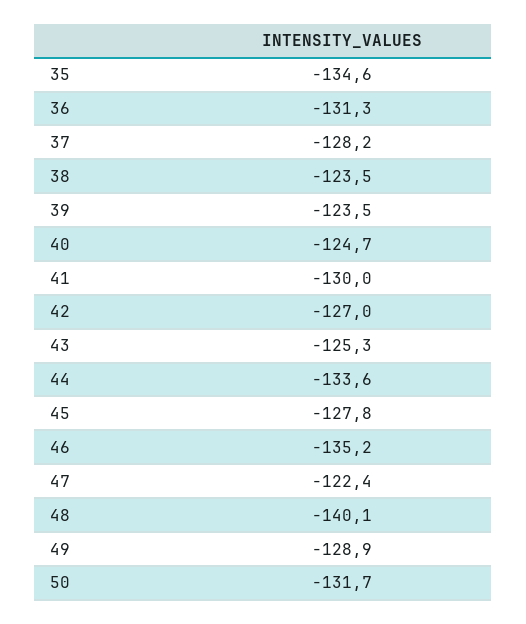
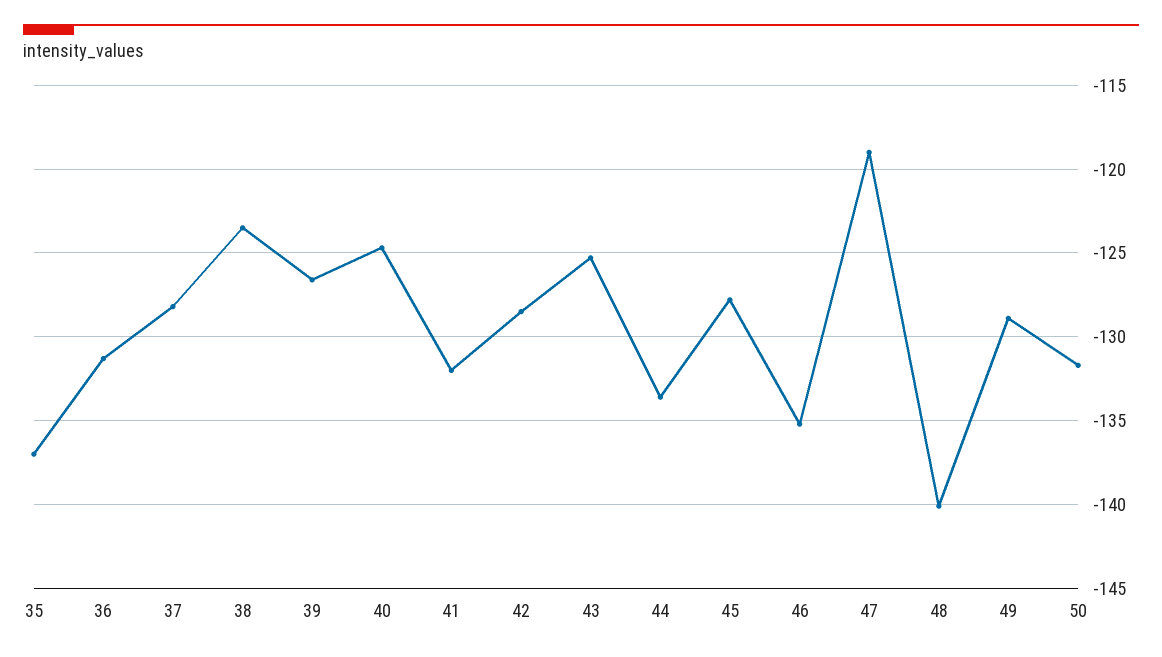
35: -134.6 -> -137
39: -123.5 -> -126.5
41: -130 -> -132
42: -127 -> -128.5
47: -122.4 -> -119

